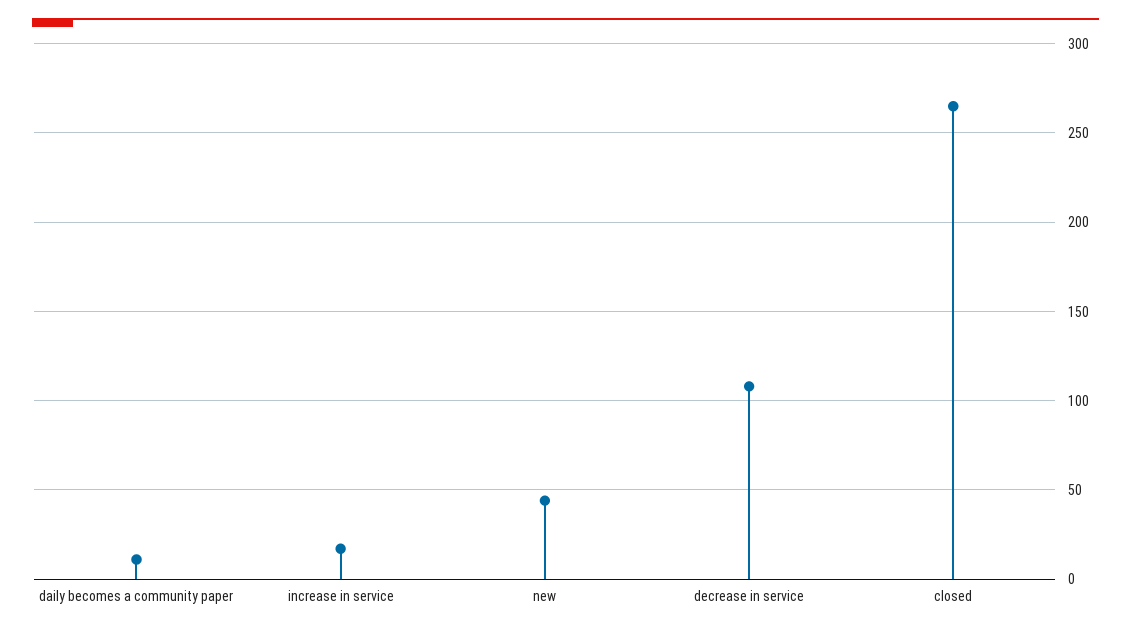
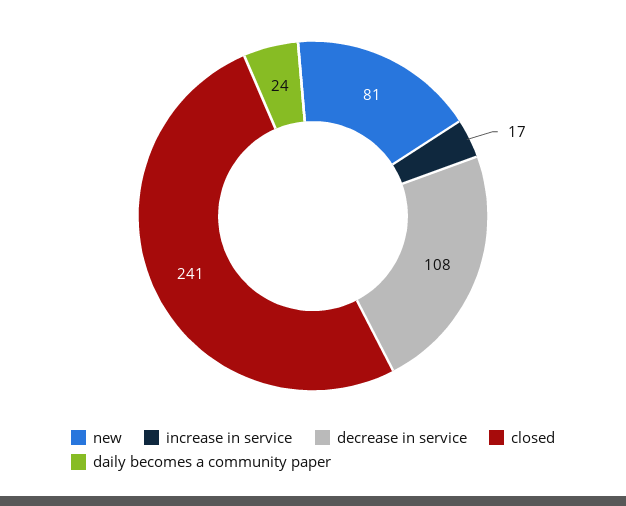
daily becomes a community paper: 10 -> 24
new: 45 -> 81
closed: 265 -> 241

